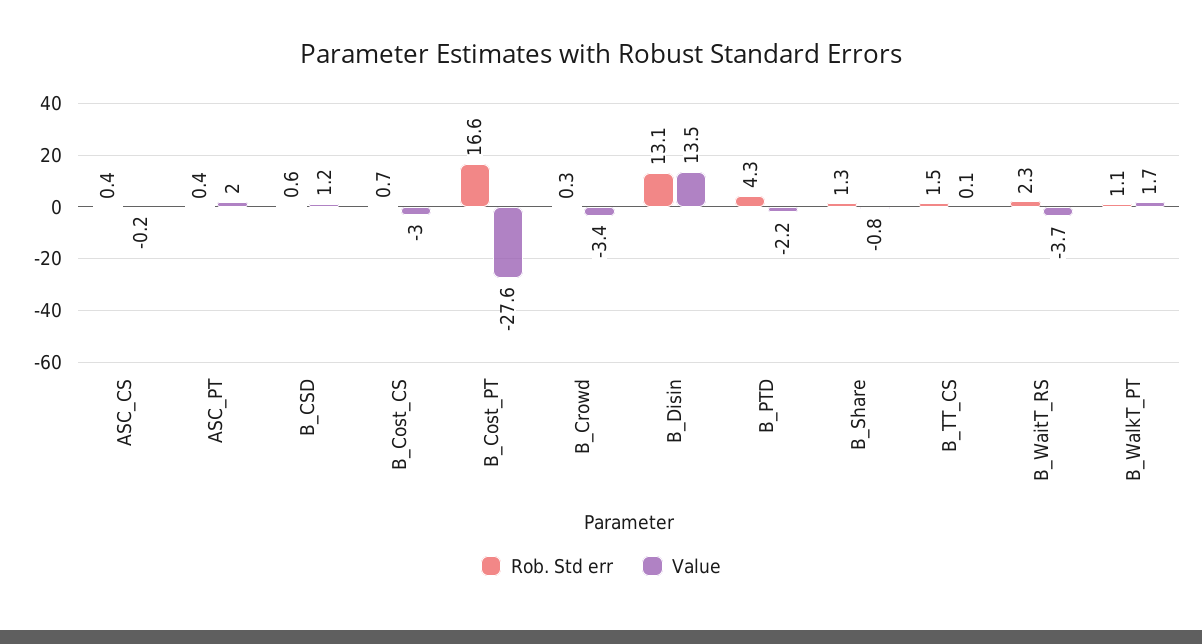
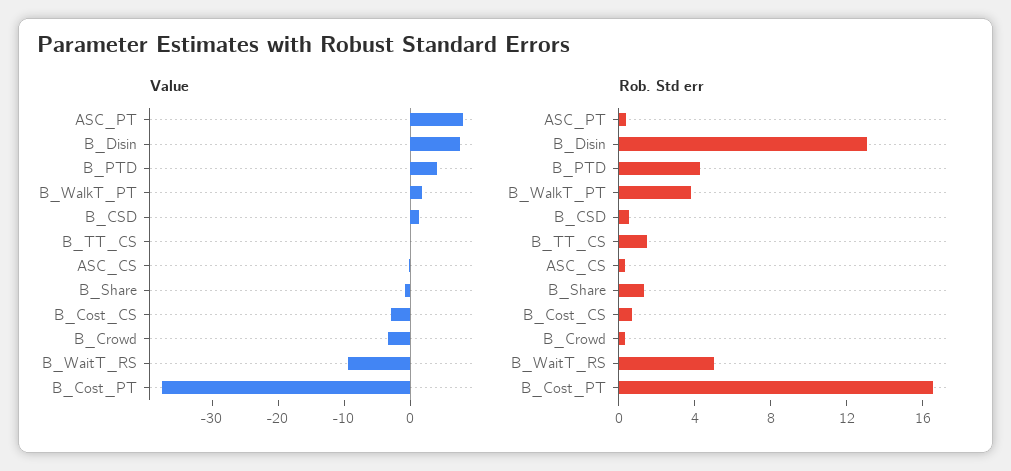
Value, ASC_PT: 2 -> 8
Value, B_Cost_PT: -27.6 -> -38
Value, B_Disin: 13.5 -> 8
Value, B_PTD: -2.2 -> 4
Rob. Std err, B_WaitT_RS: 2.3 -> 5
Value, B_WaitT_RS: -3.7 -> -10
Rob. Std err, B_WalkT_PT: 1.1 -> 4

